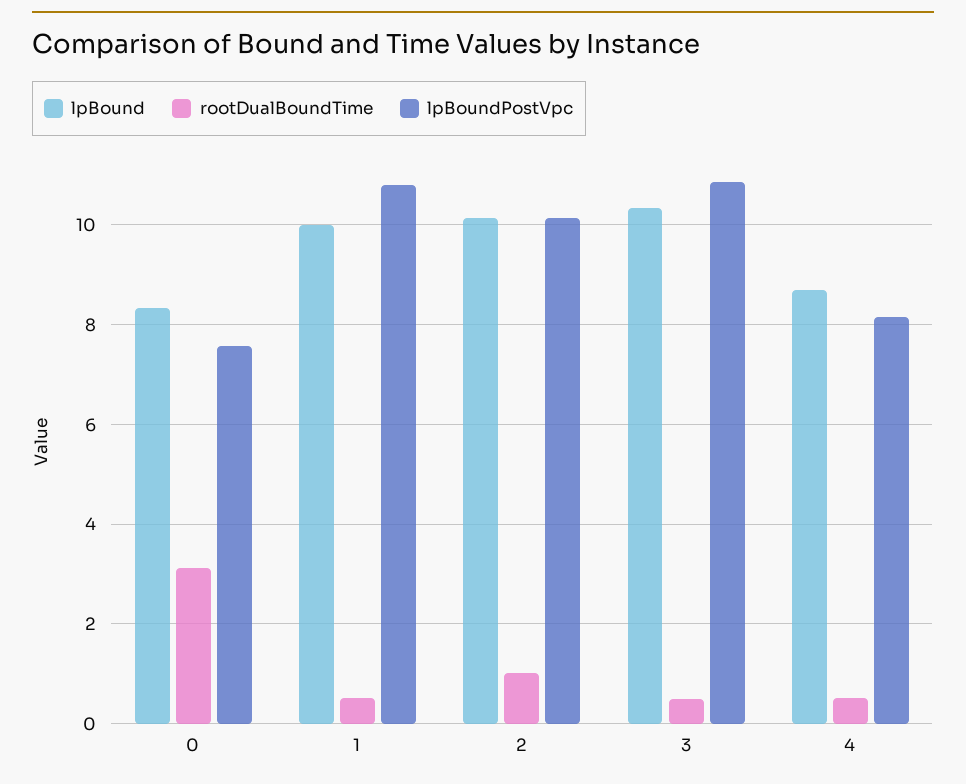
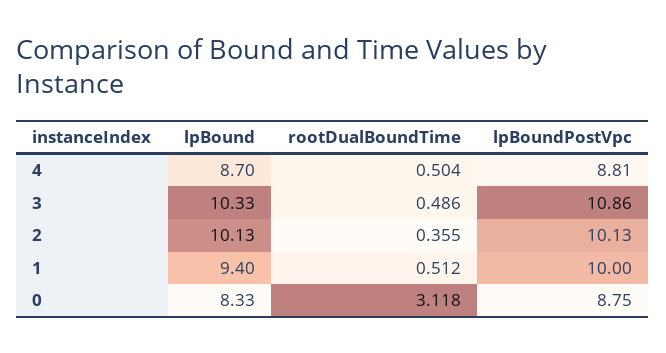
lpBoundPostVpc, 0: 7.6 -> 8.75
lpBound, 1: 10 -> 9.4
lpBoundPostVpc, 1: 10.8 -> 10
rootDualBoundTime, 2: 1 -> 0.355
lpBoundPostVpc, 4: 8.2 -> 8.81

